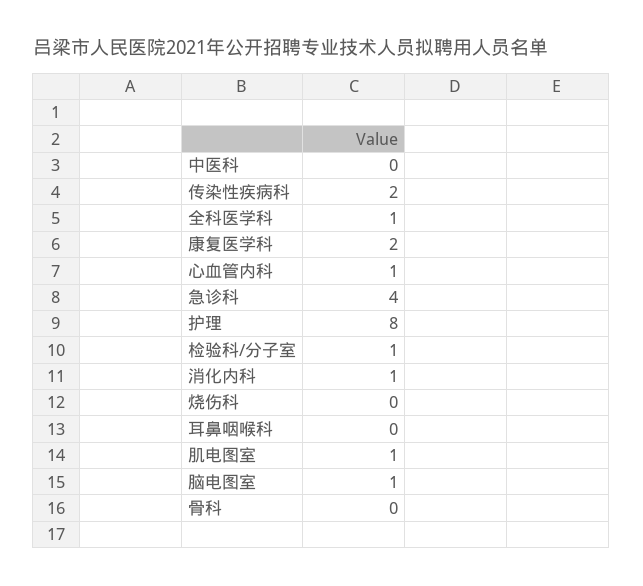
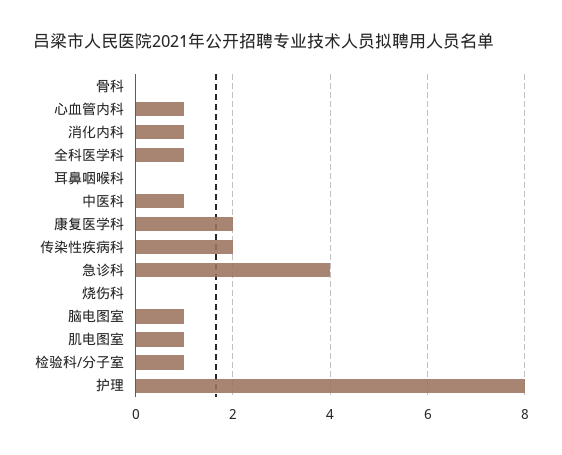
中医科: 0 -> 1

